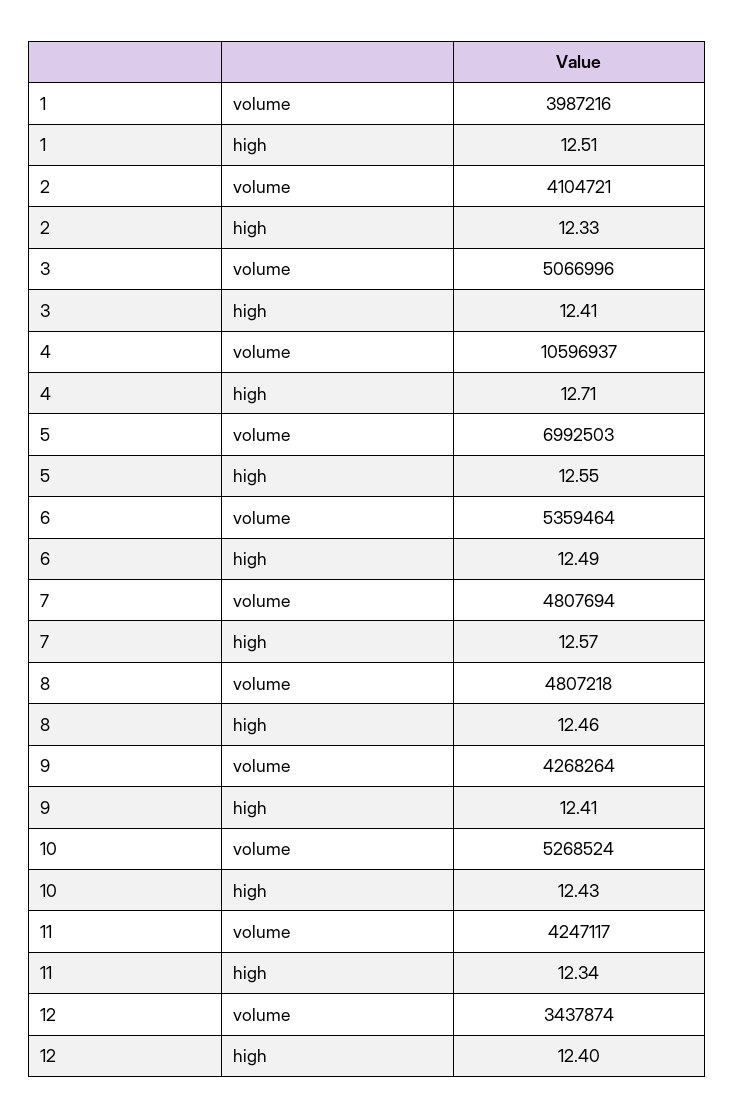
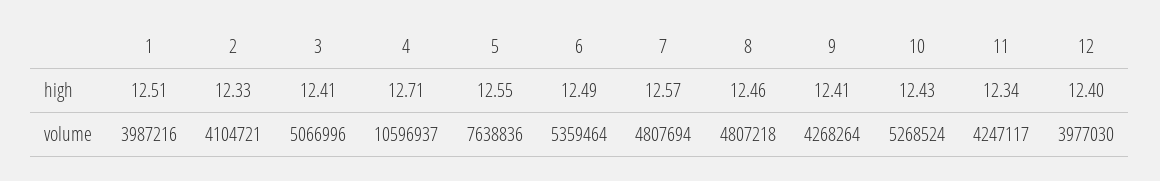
5, volume: 6992503 -> 7638836
12, volume: 3437874 -> 3977030

